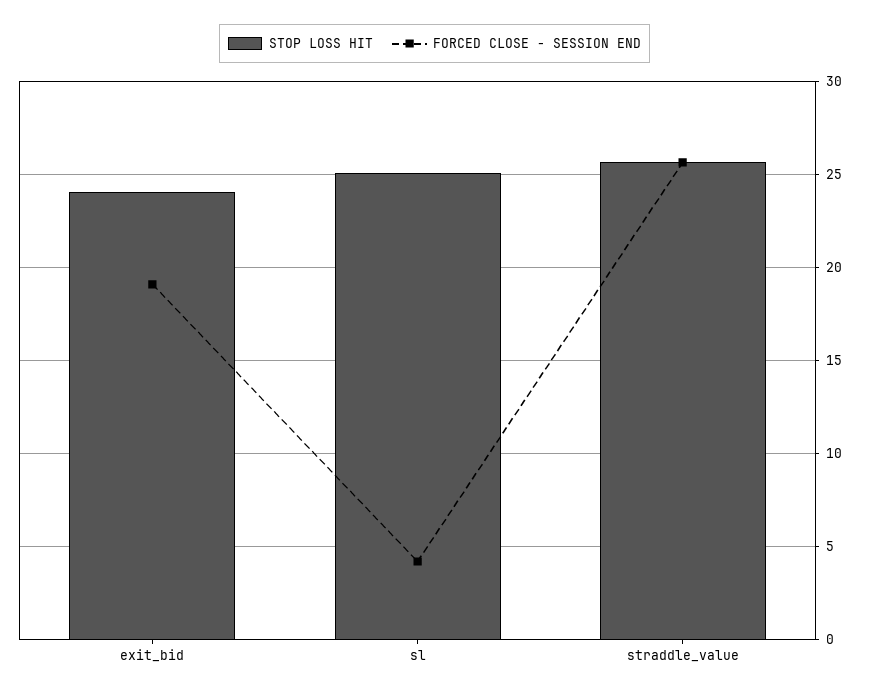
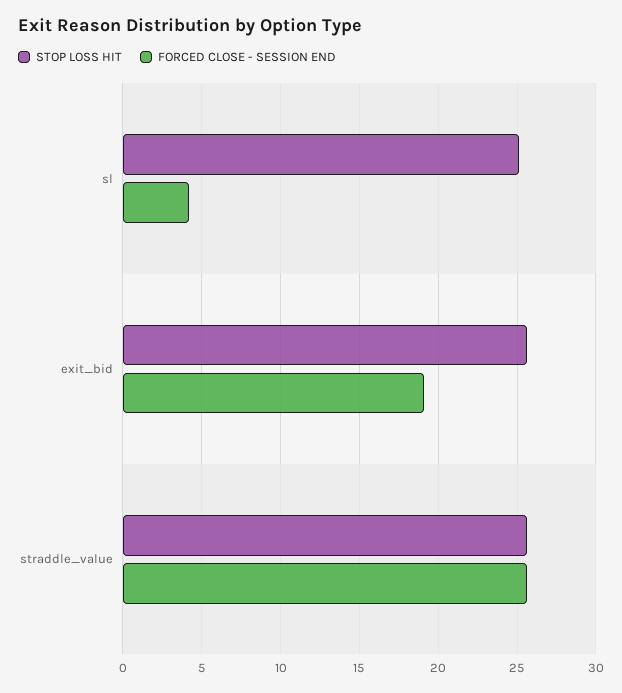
STOP LOSS HIT, exit_bid: 24 -> 25.5

